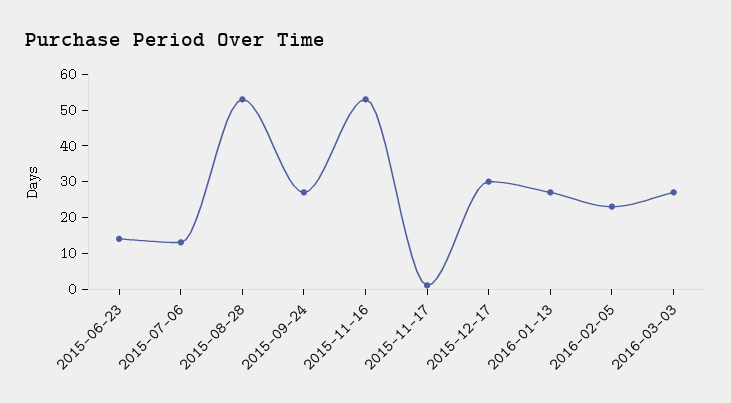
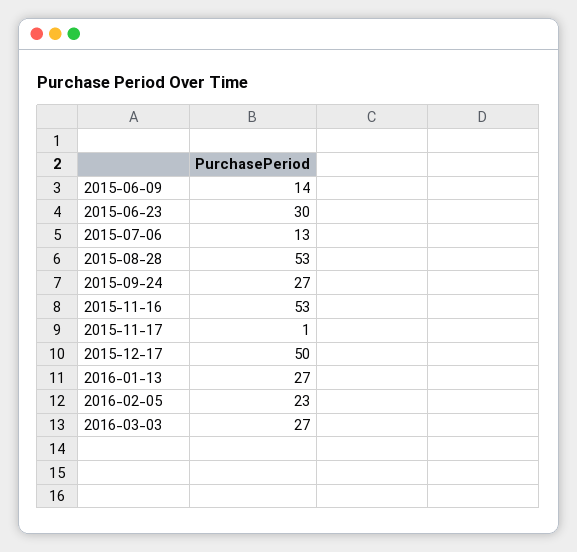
2015-06-23: 15 -> 30
2015-12-17: 30 -> 50
2015-06-09: none -> 14

